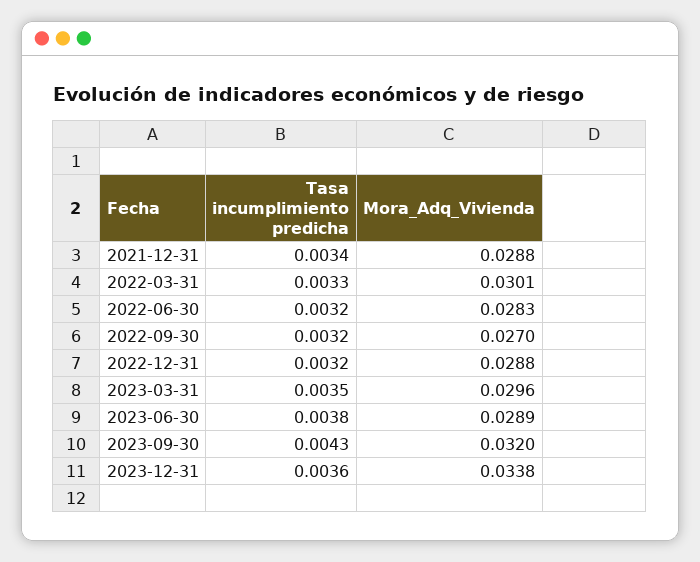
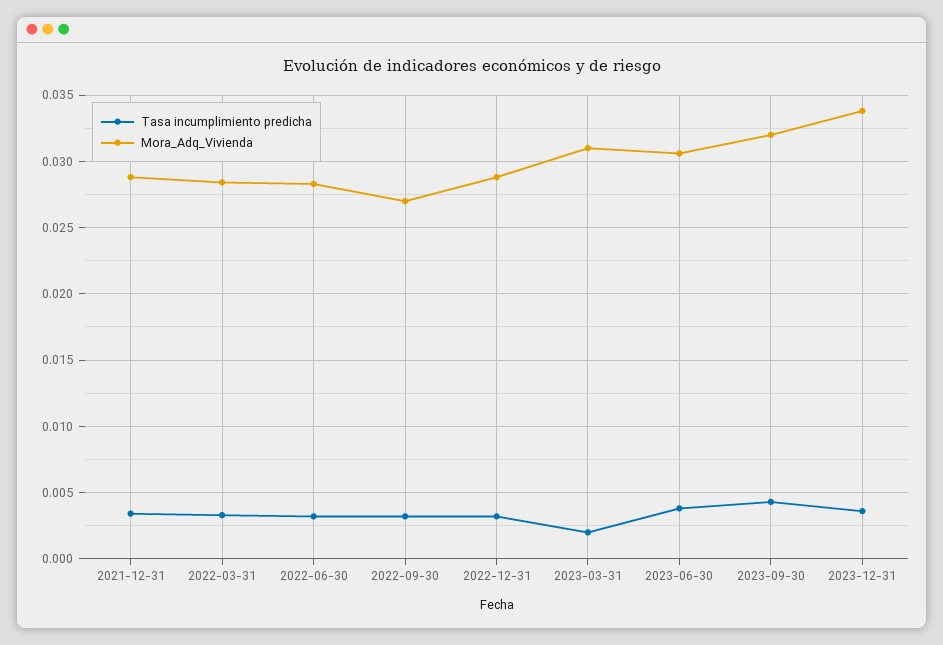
Mora_Adq_Vivienda, 2022-03-31: 0.0301 -> 0.0285
Tasa incumplimiento predicha, 2023-03-31: 0.0035 -> 0.002
Mora_Adq_Vivienda, 2023-03-31: 0.0296 -> 0.031
Mora_Adq_Vivienda, 2023-06-30: 0.0289 -> 0.0305

